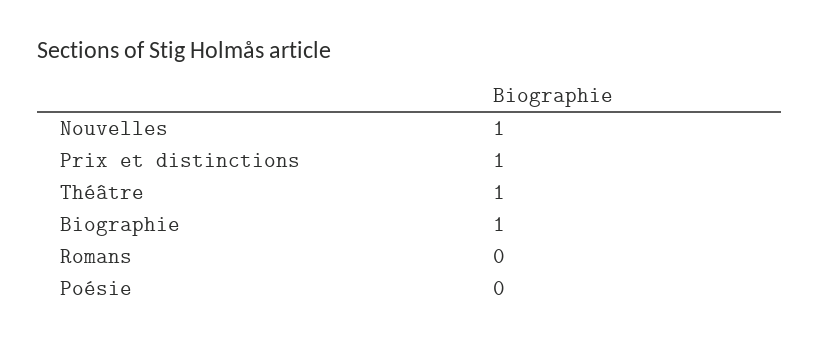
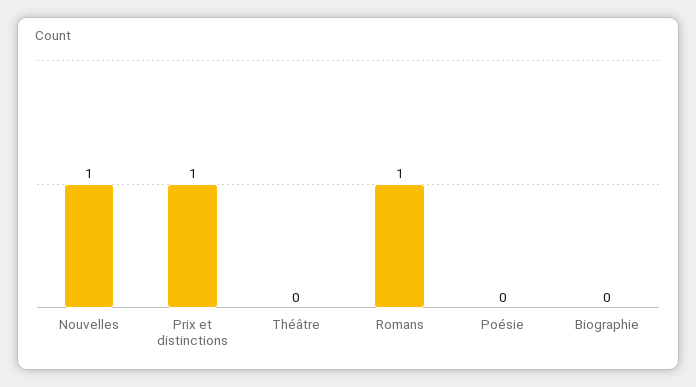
Théâtre: 1 -> 0
Biographie: 1 -> 0
Romans: 0 -> 1

